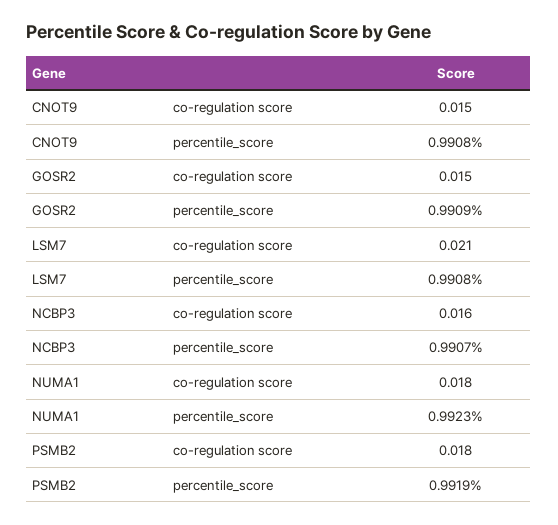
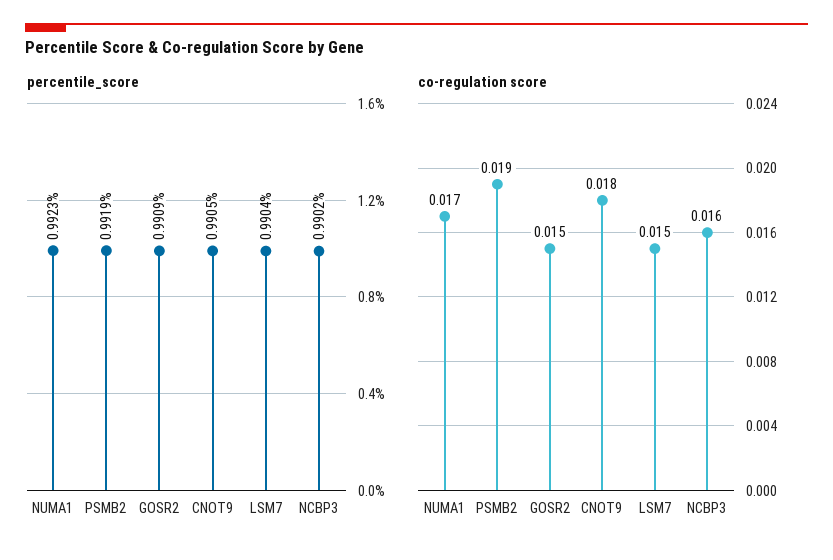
co-regulation score, CNOT9: 0.015 -> 0.018
percentile_score, CNOT9: 0.9908 -> 0.9905
co-regulation score, LSM7: 0.021 -> 0.015
percentile_score, LSM7: 0.9908 -> 0.9904
percentile_score, NCBP3: 0.9907 -> 0.9902
co-regulation score, NUMA1: 0.018 -> 0.017
co-regulation score, PSMB2: 0.018 -> 0.019

